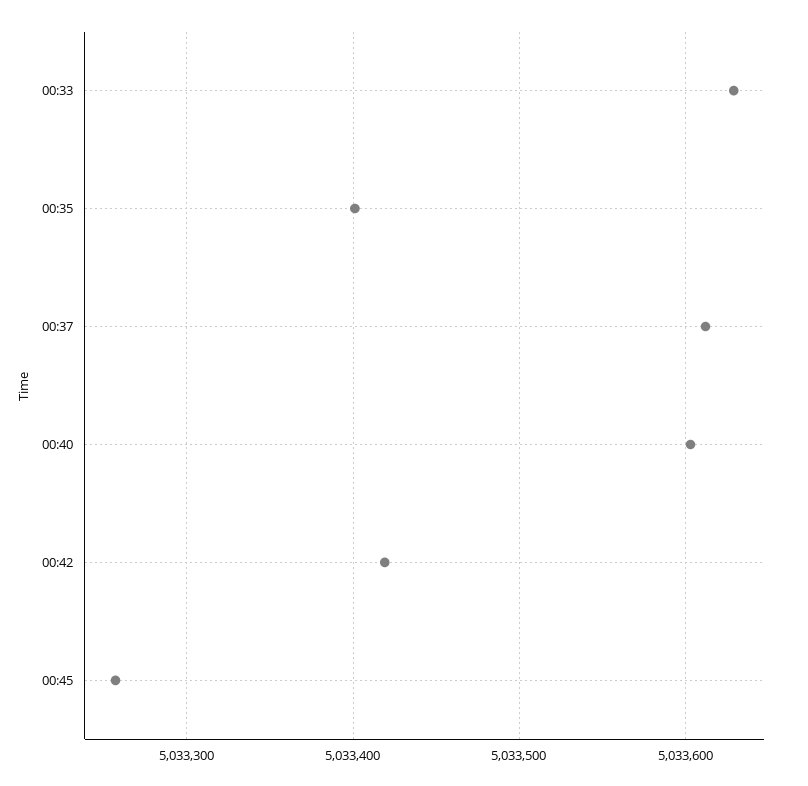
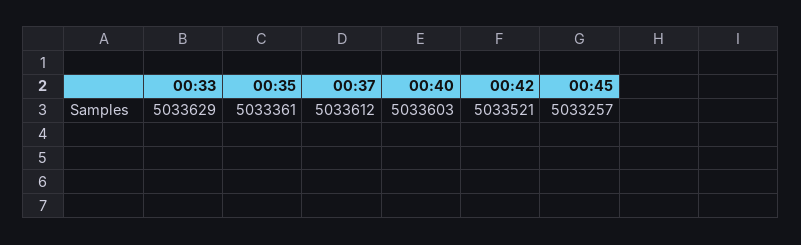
00:35: 5033400 -> 5033361
00:42: 5033420 -> 5033521

